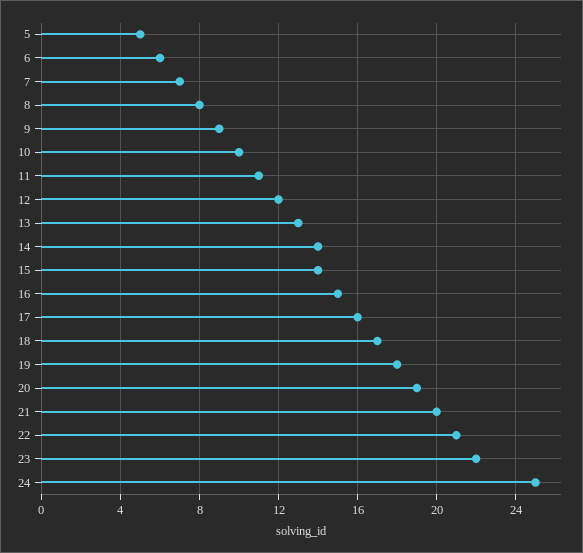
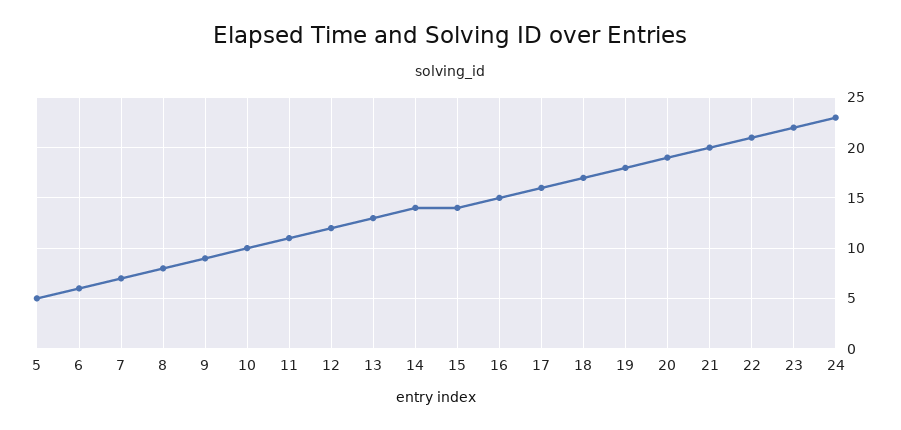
24: 25 -> 23

